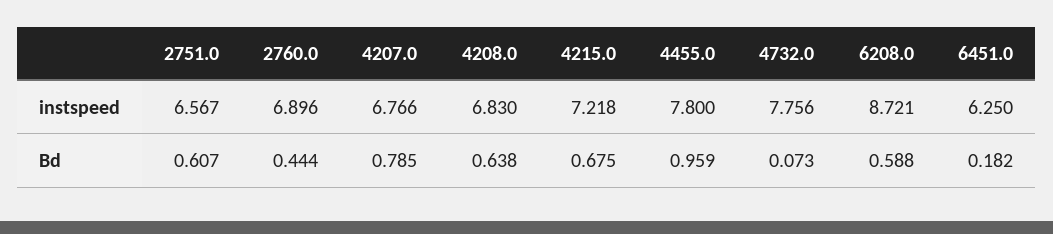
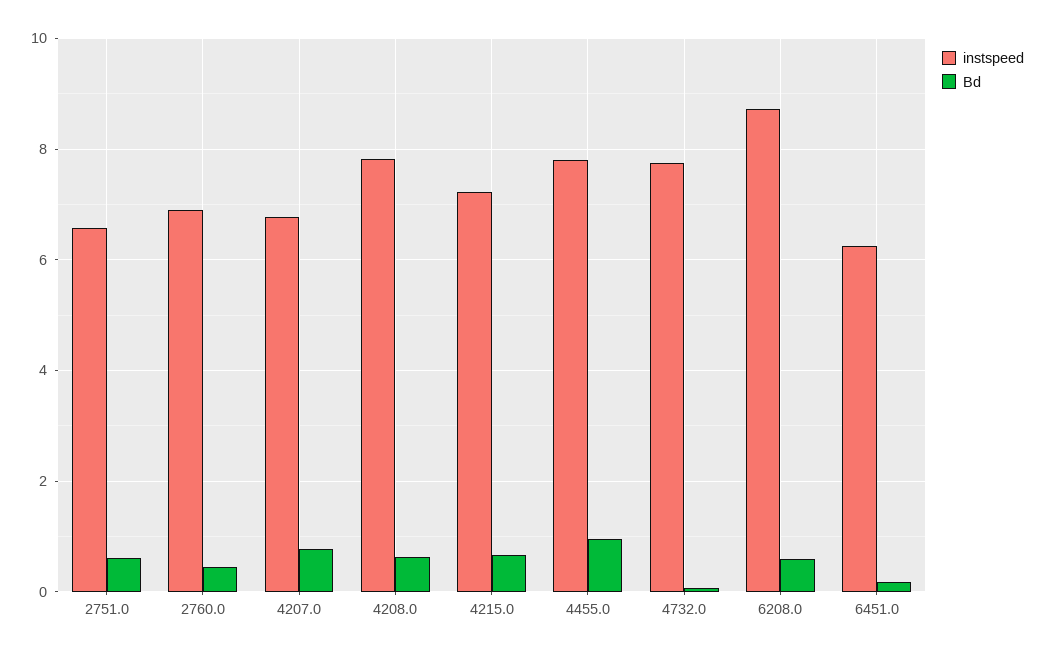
instspeed, 4208.0: 6.83 -> 7.8

